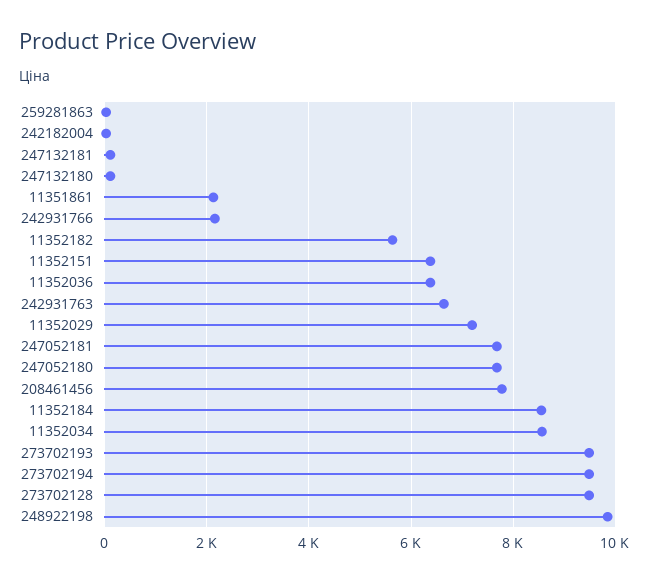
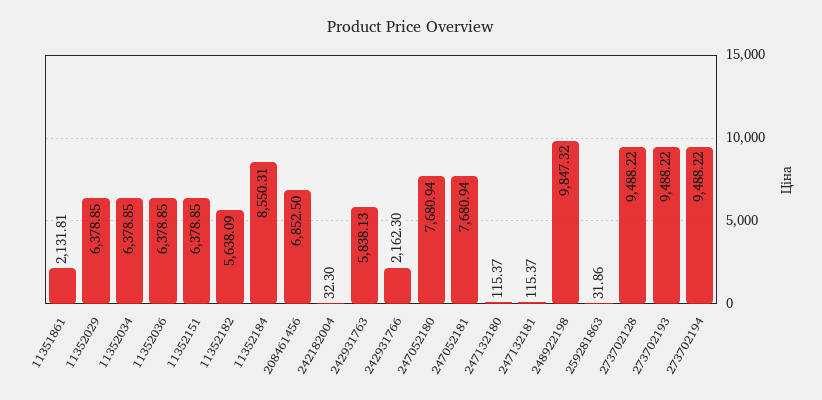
242931763: 6600 -> 5838.13
11352029: 7200 -> 6378.85
208461456: 7800 -> 6852.5
11352034: 8600 -> 6378.85

